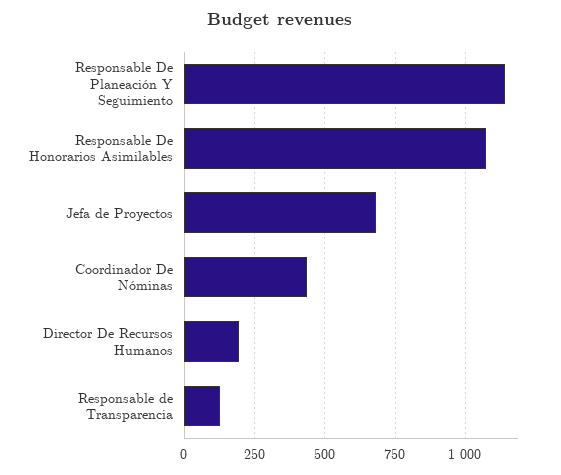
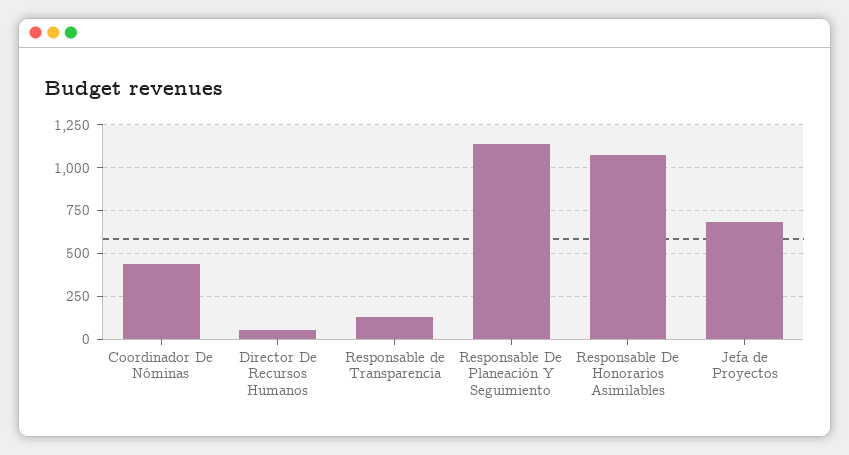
Director De Recursos Humanos: 200 -> 50

